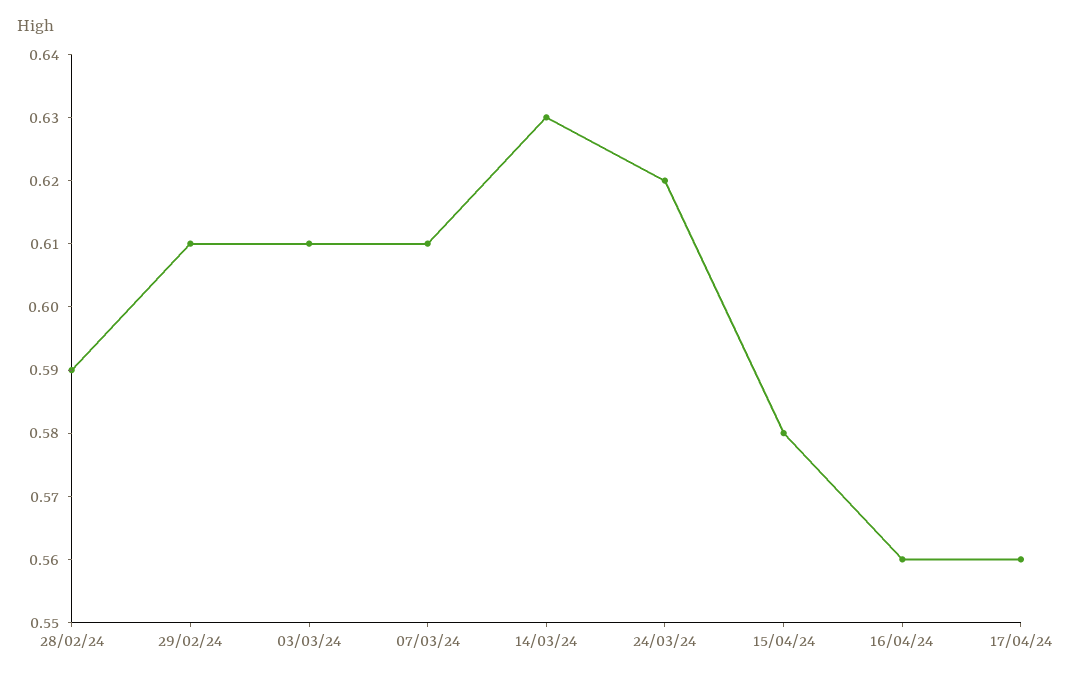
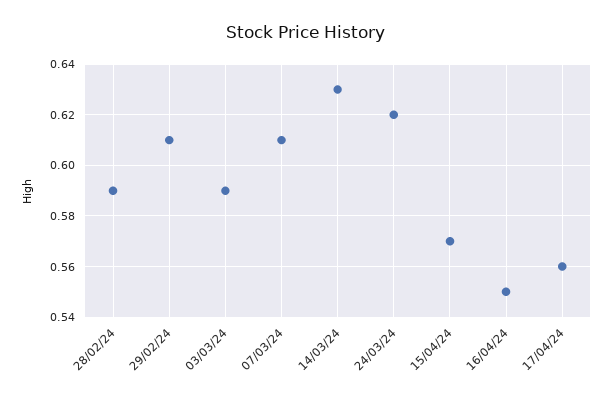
03/03/24: 0.61 -> 0.59
15/04/24: 0.58 -> 0.57
16/04/24: 0.56 -> 0.55

